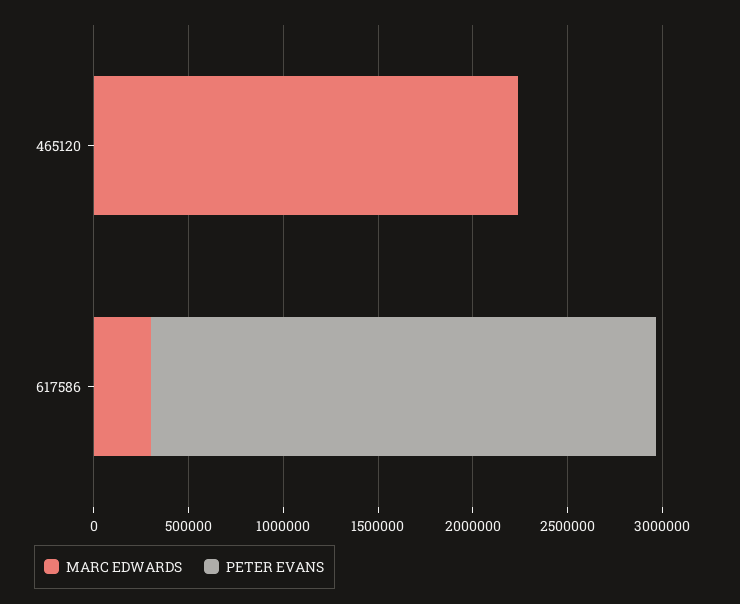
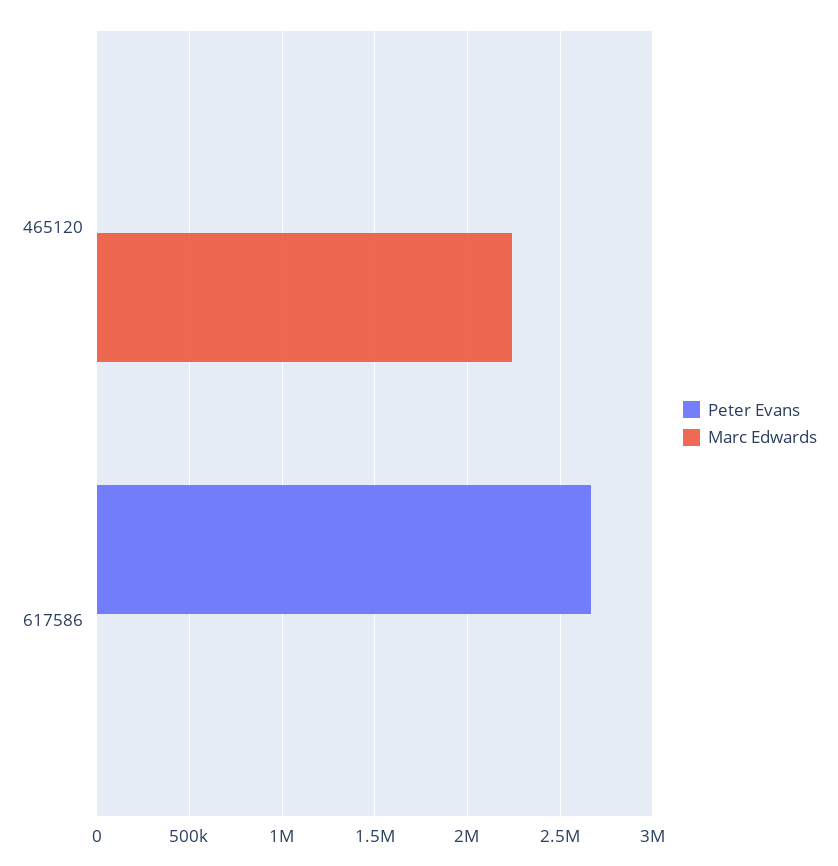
MARC EDWARDS, 617586: 300000 -> 0

